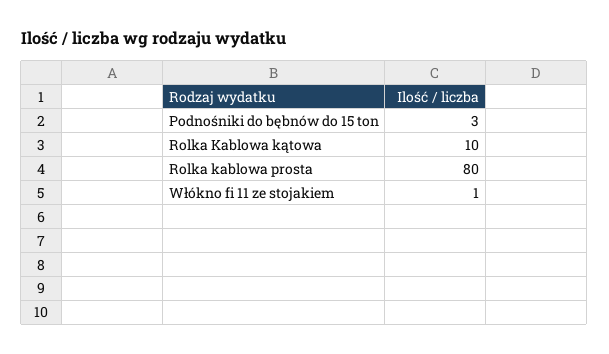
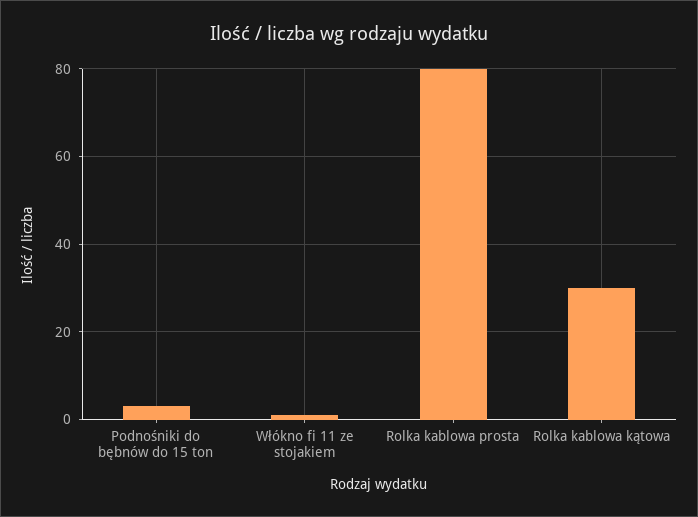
Rolka Kablowa kątowa: 10 -> 30

